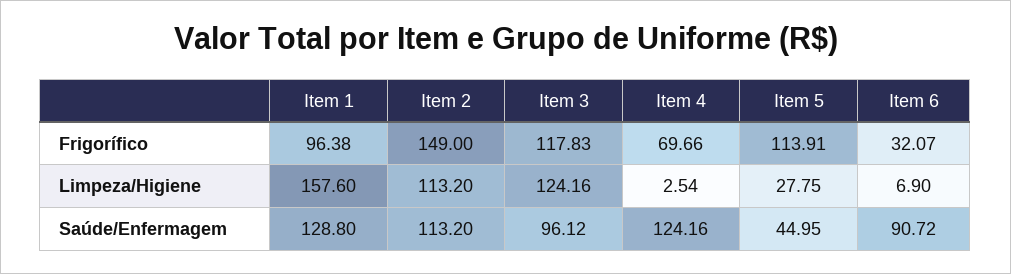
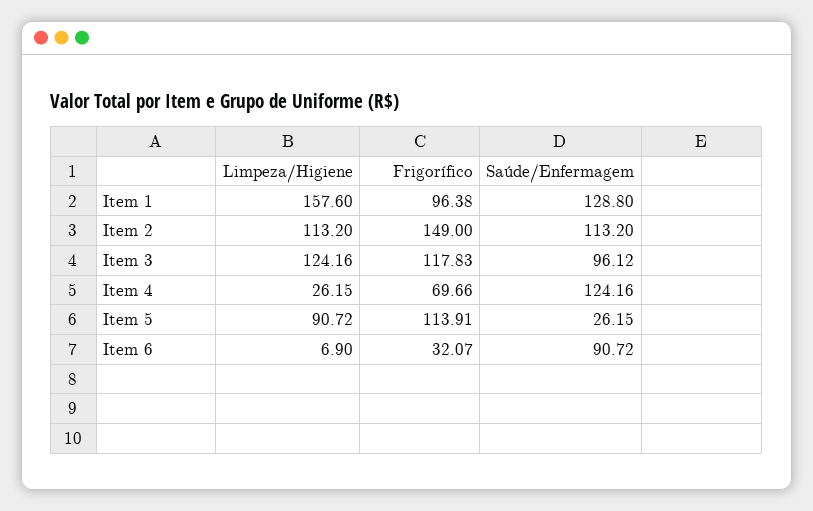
Item 4, Limpeza/Higiene: 2.54 -> 26.15
Item 5, Limpeza/Higiene: 27.75 -> 90.72
Item 5, Saúde/Enfermagem: 44.95 -> 26.15

